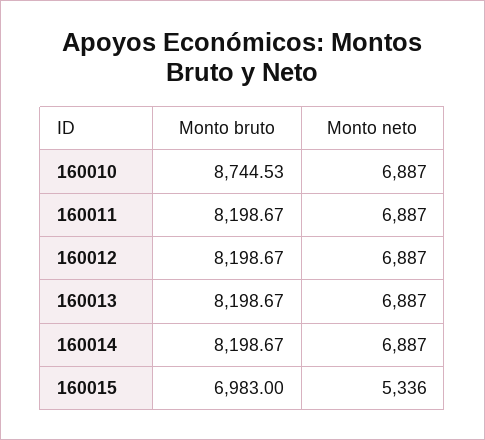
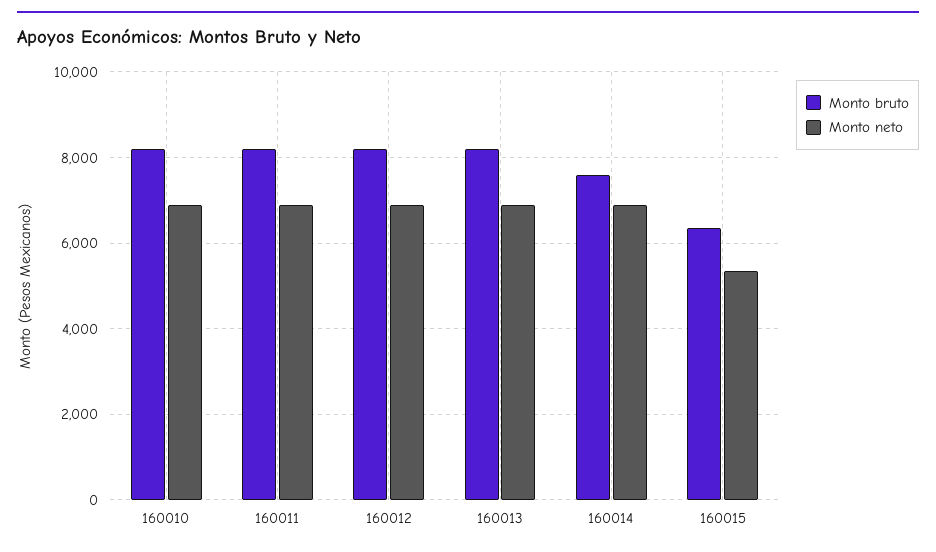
Monto bruto, 160010: 8744.53 -> 8200
Monto bruto, 160014: 8198.67 -> 7600
Monto bruto, 160015: 6983 -> 6400

